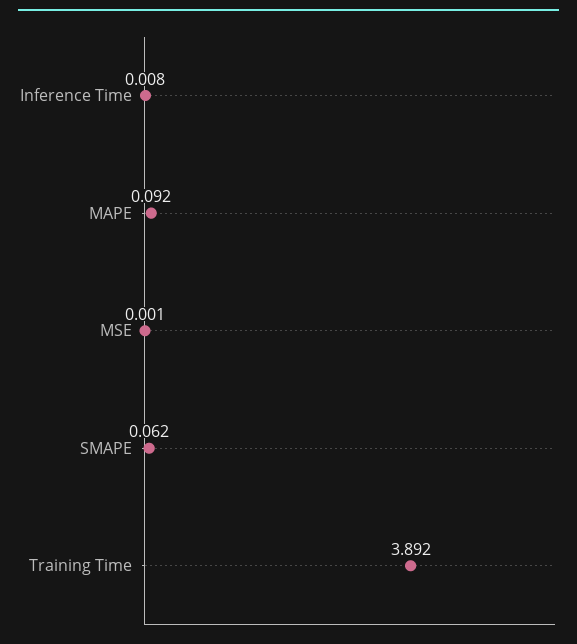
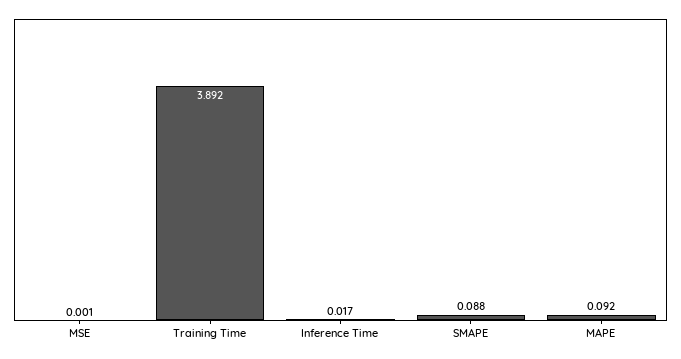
Inference Time: 0.008 -> 0.017
SMAPE: 0.062 -> 0.088

